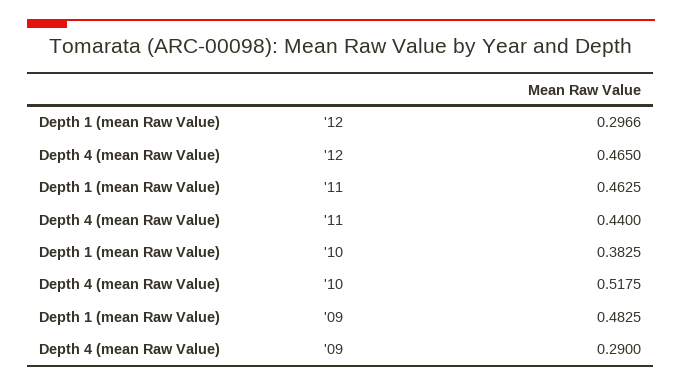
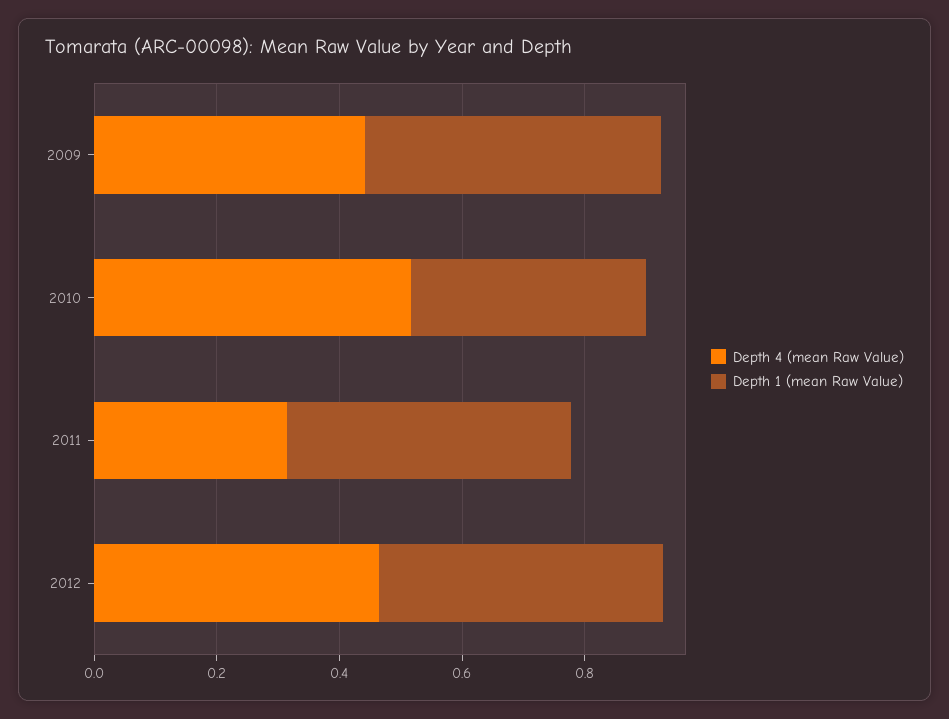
Depth 1 (mean Raw Value), '12: 0.2966 -> 0.45
Depth 4 (mean Raw Value), '11: 0.44 -> 0.3
Depth 4 (mean Raw Value), '09: 0.29 -> 0.45

